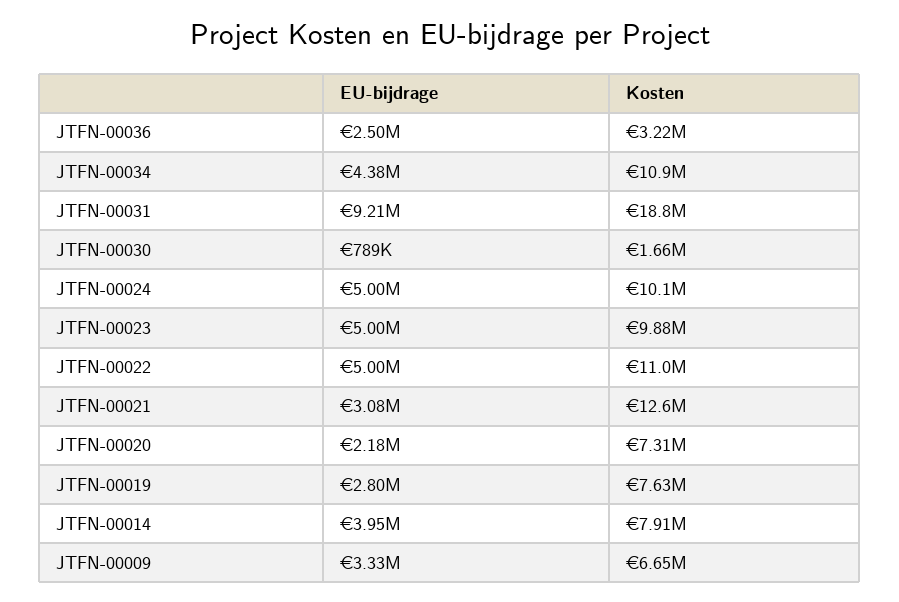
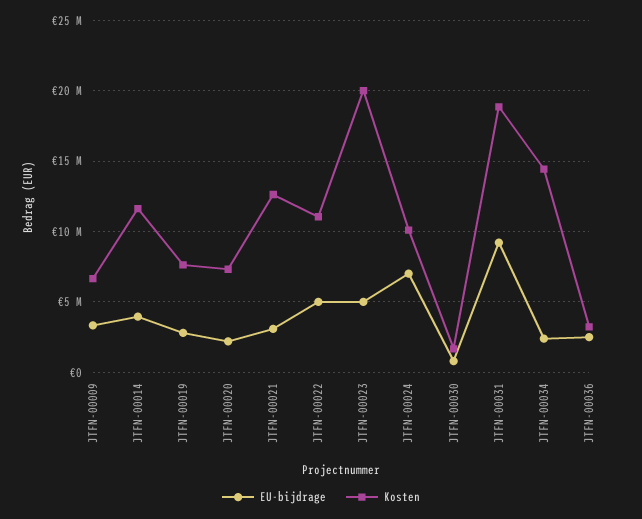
EU-bijdrage, JTFN-00034: 4380000 -> 2500000
Kosten, JTFN-00034: 10900000 -> 14500000
EU-bijdrage, JTFN-00024: 5000000 -> 7000000
Kosten, JTFN-00023: 9880000 -> 20000000
Kosten, JTFN-00014: 7910000 -> 11500000

